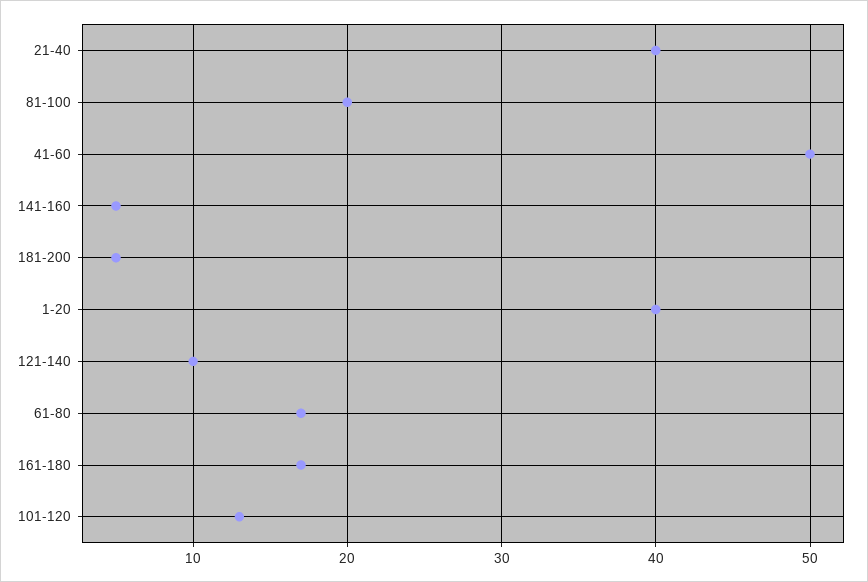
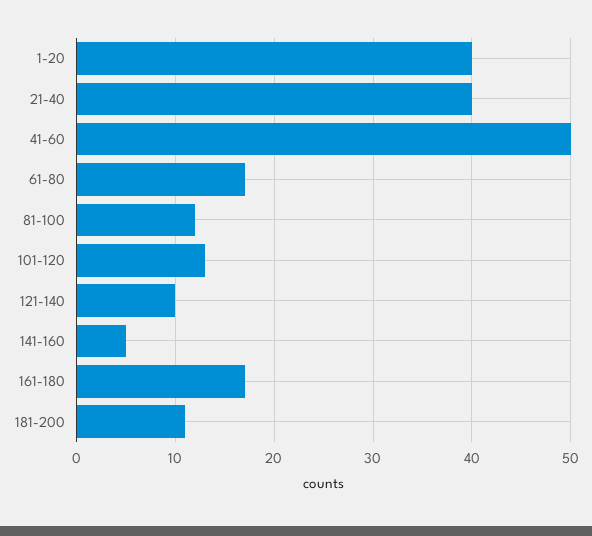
81-100: 20 -> 12
181-200: 5 -> 11

